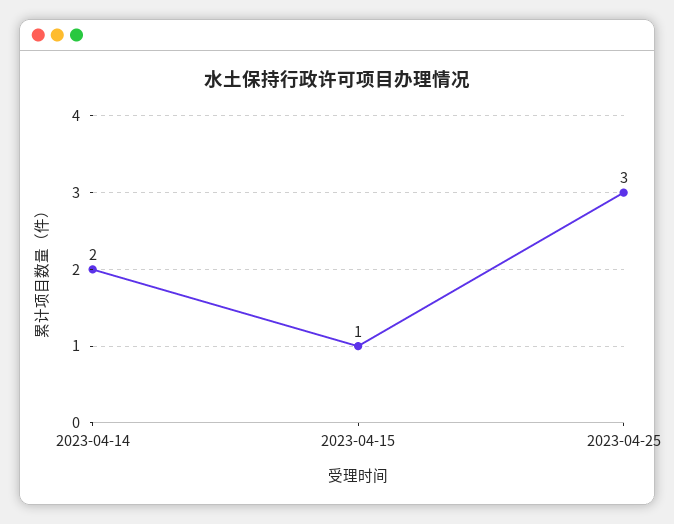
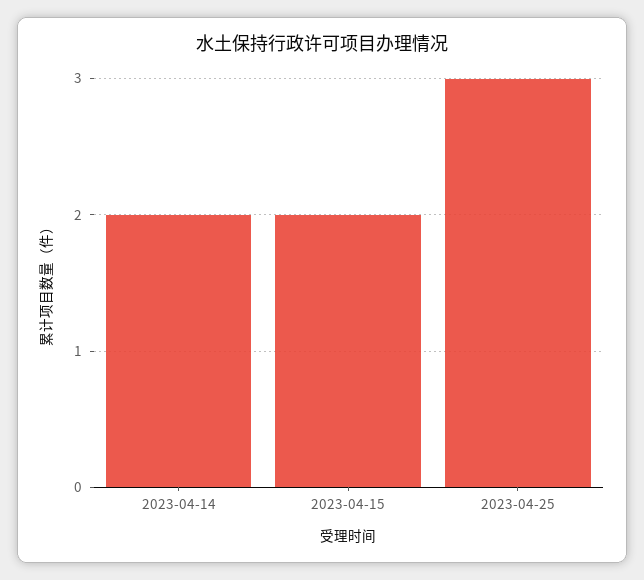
2023-04-15: 1 -> 2

